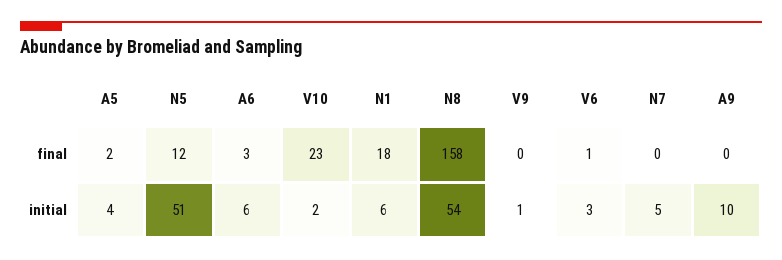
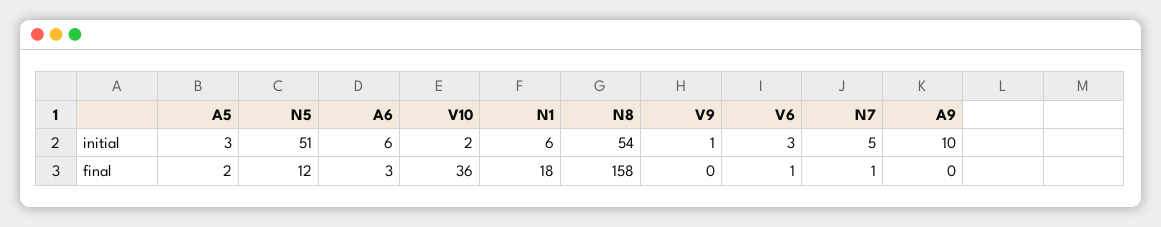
V10, final: 23 -> 36
N7, final: 0 -> 1
A5, initial: 4 -> 3

